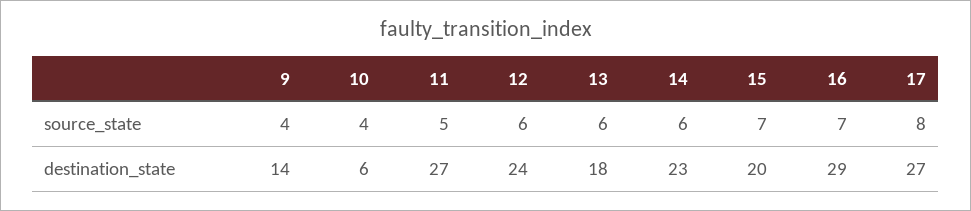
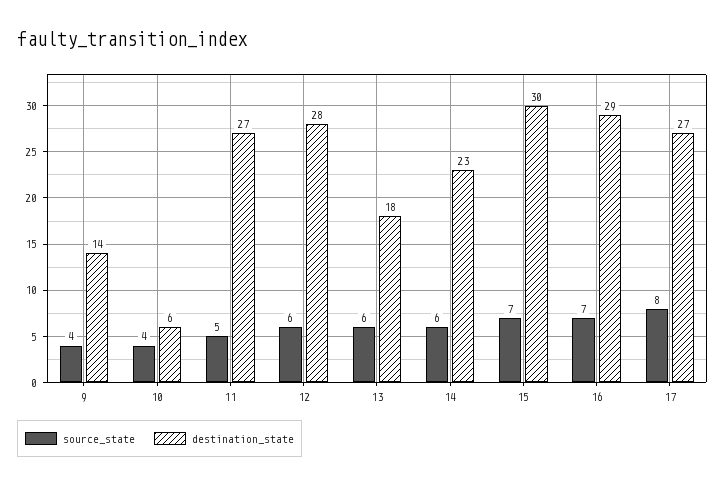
destination_state, 12: 24 -> 28
destination_state, 15: 20 -> 30

